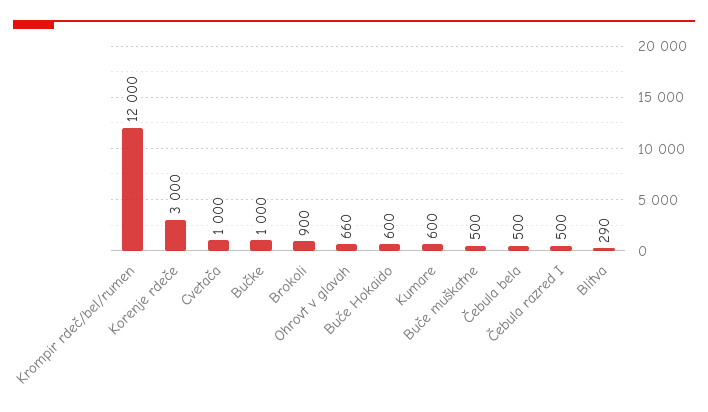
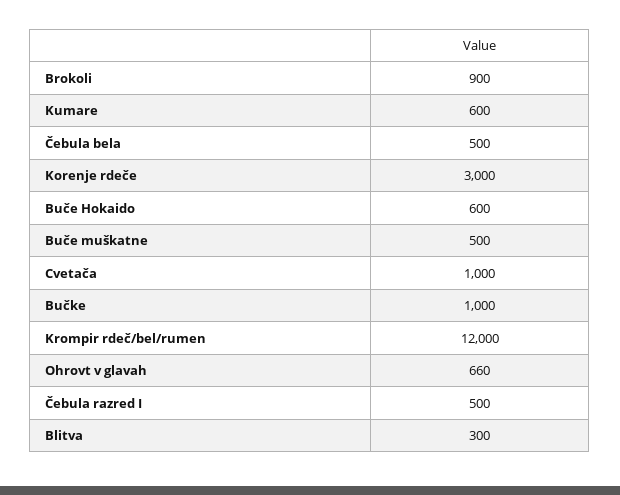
Blitva: 290 -> 300

